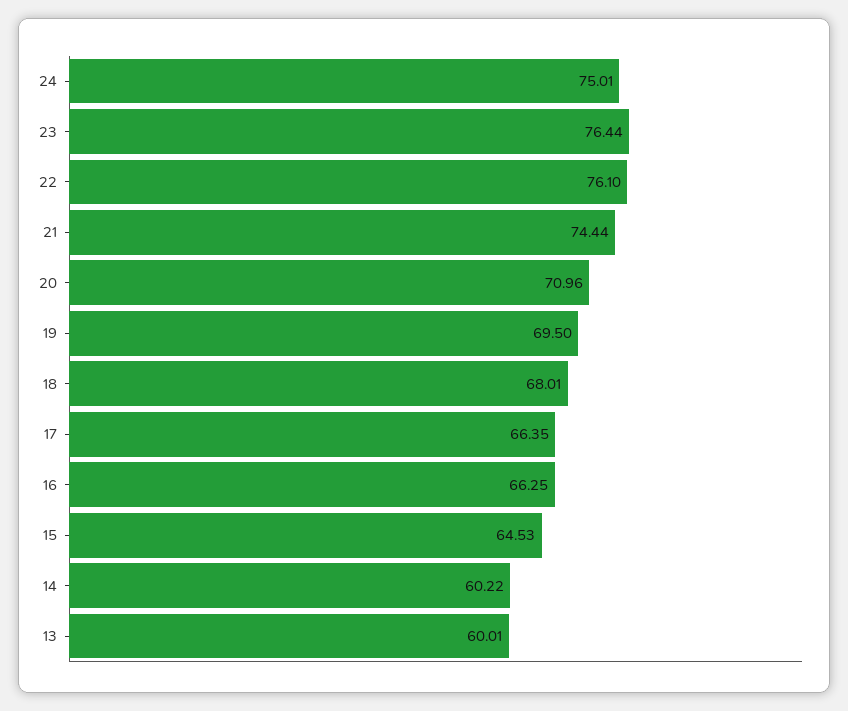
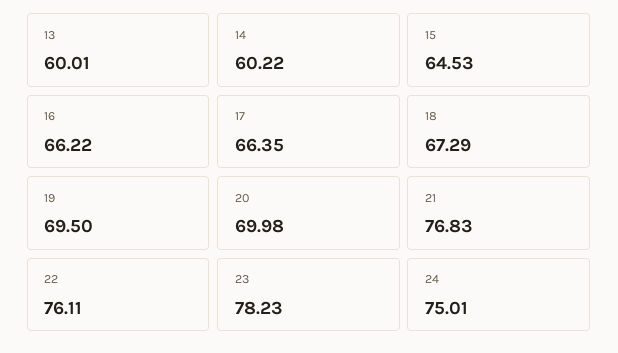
23: 76.44 -> 78.23
22: 76.1 -> 76.11
21: 74.44 -> 76.83
20: 70.96 -> 69.98
18: 68.01 -> 67.29
16: 66.25 -> 66.22

